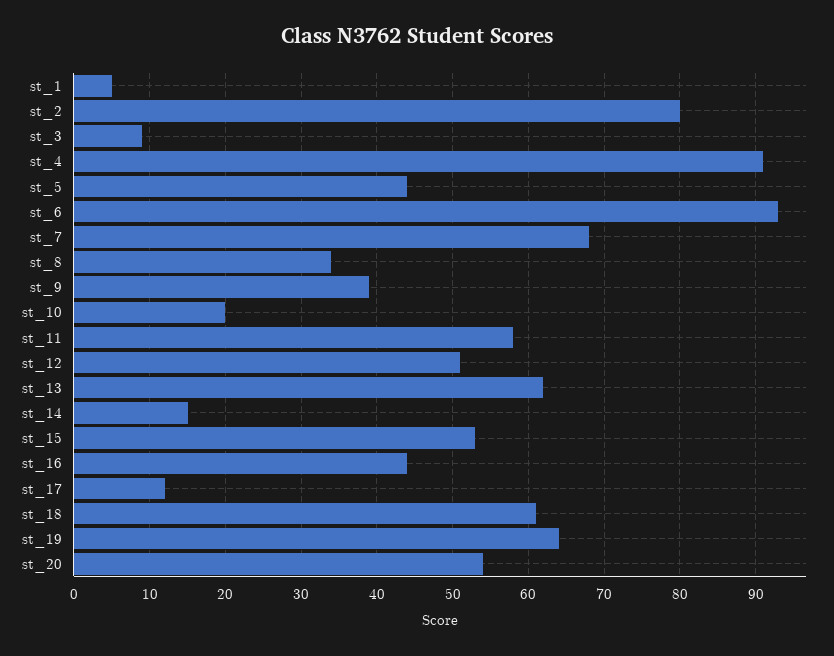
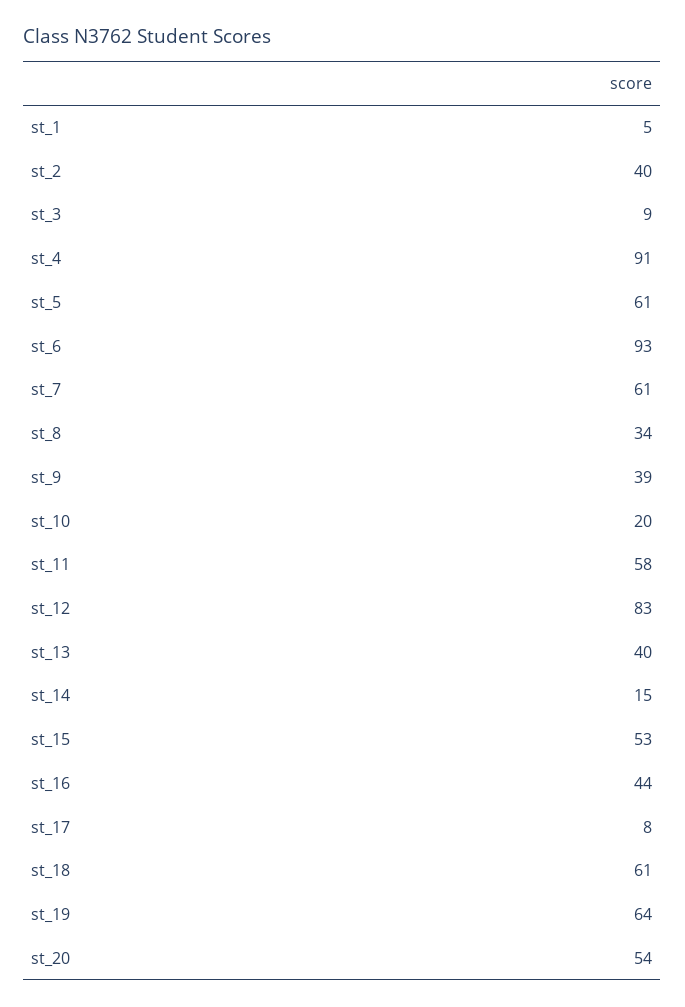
st_2: 80 -> 40
st_5: 44 -> 61
st_7: 68 -> 61
st_12: 51 -> 83
st_13: 62 -> 40
st_17: 12 -> 8

